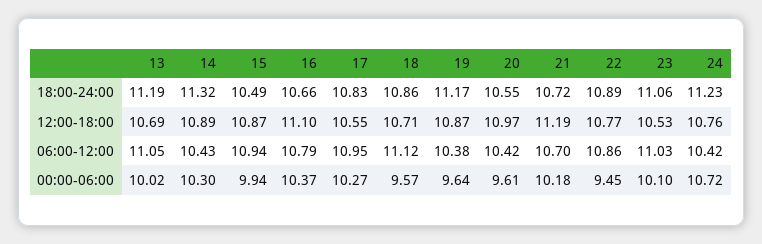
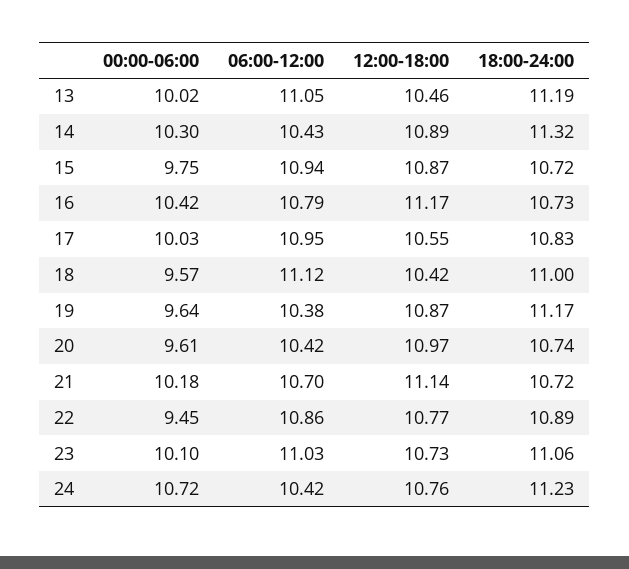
15, 18:00-24:00: 10.49 -> 10.72
16, 18:00-24:00: 10.66 -> 10.73
18, 18:00-24:00: 10.86 -> 11
20, 18:00-24:00: 10.55 -> 10.74
13, 12:00-18:00: 10.69 -> 10.46
16, 12:00-18:00: 11.1 -> 11.17
18, 12:00-18:00: 10.71 -> 10.42
21, 12:00-18:00: 11.19 -> 11.14
23, 12:00-18:00: 10.53 -> 10.73
15, 00:00-06:00: 9.94 -> 9.75
16, 00:00-06:00: 10.37 -> 10.42
17, 00:00-06:00: 10.27 -> 10.03

